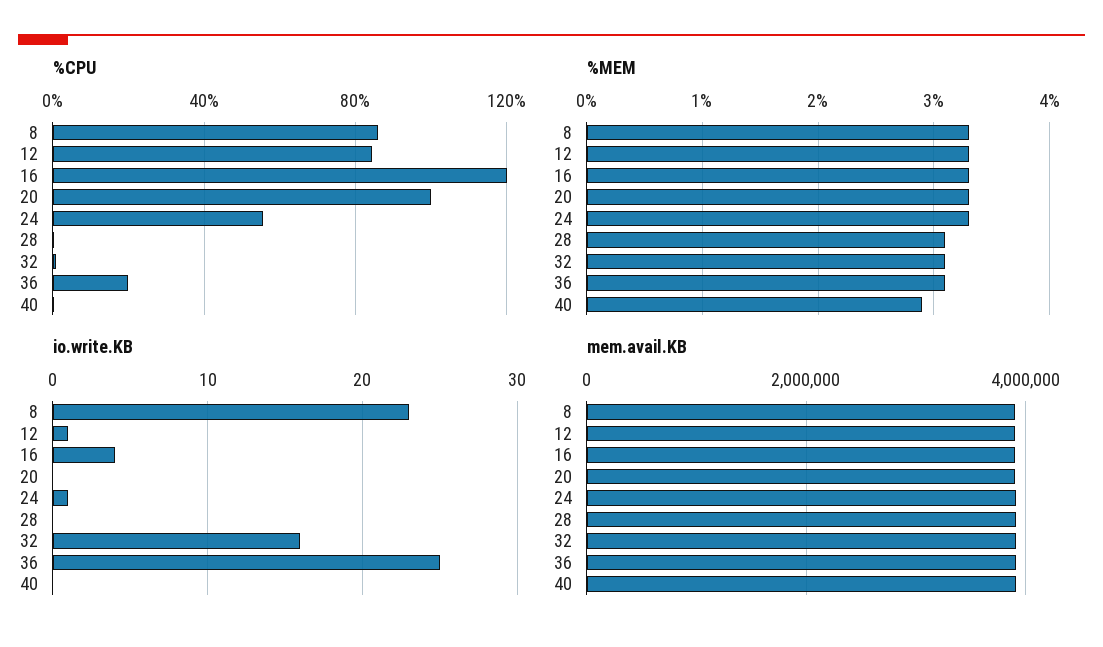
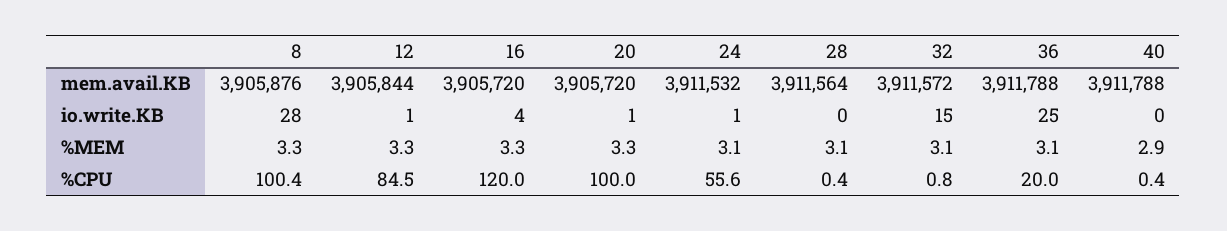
%CPU, 8: 85 -> 100.4
%MEM, 24: 3.3 -> 3.1
io.write.KB, 8: 23 -> 28
io.write.KB, 20: 0 -> 1
io.write.KB, 32: 16 -> 15

